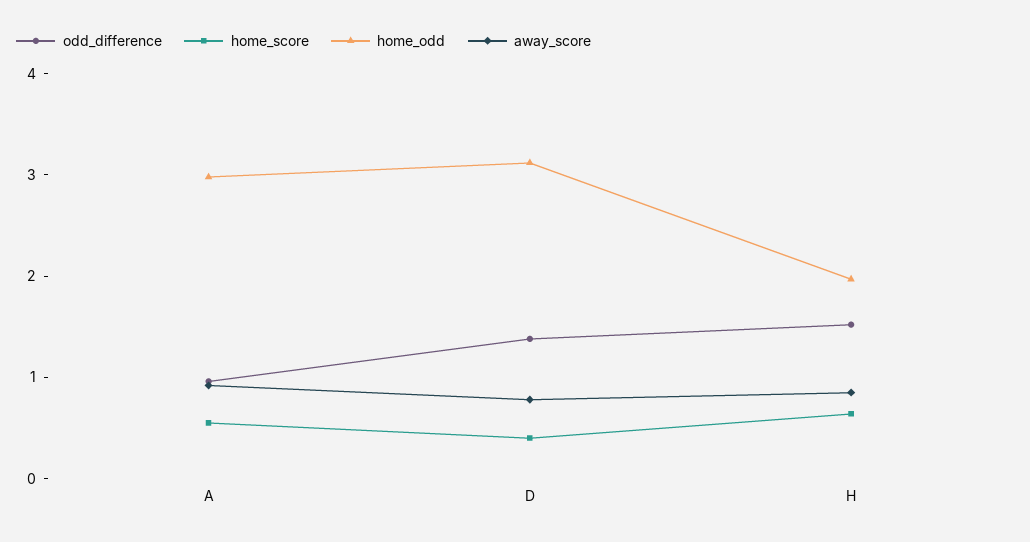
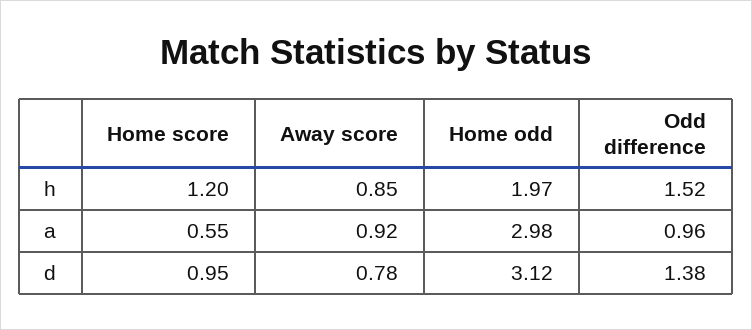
home_score, D: 0.4 -> 0.95
home_score, H: 0.6 -> 1.2

